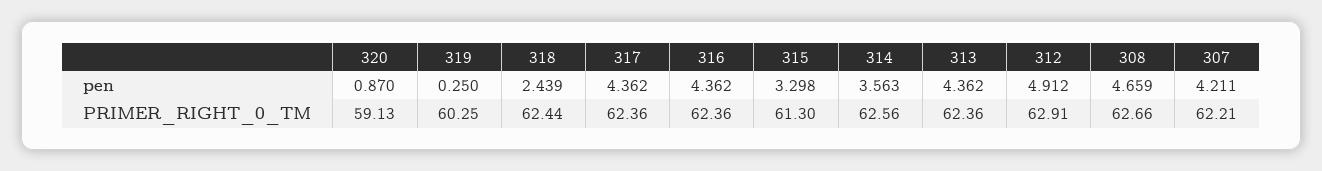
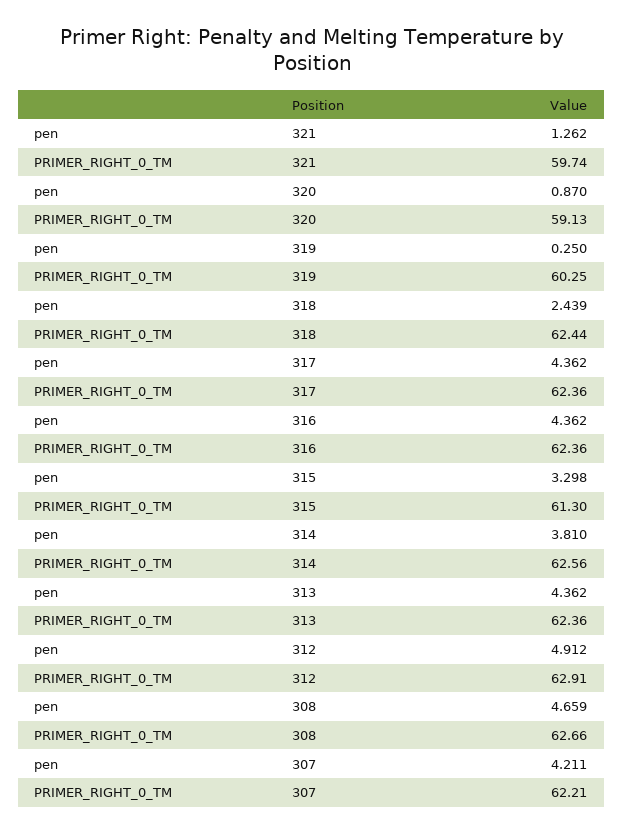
314, pen: 3.563 -> 3.81
321, pen: none -> 1.262
321, PRIMER_RIGHT_0_TM: none -> 59.74

